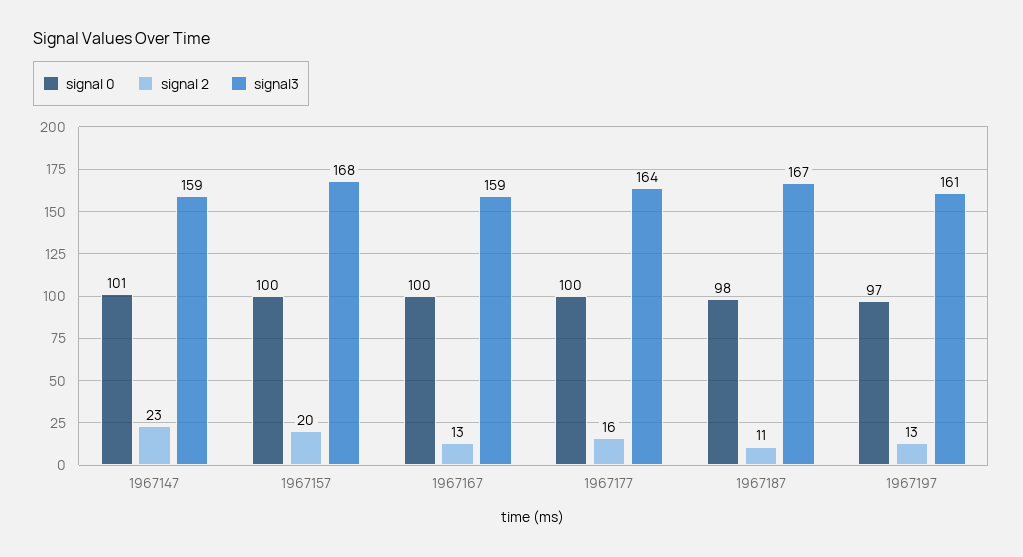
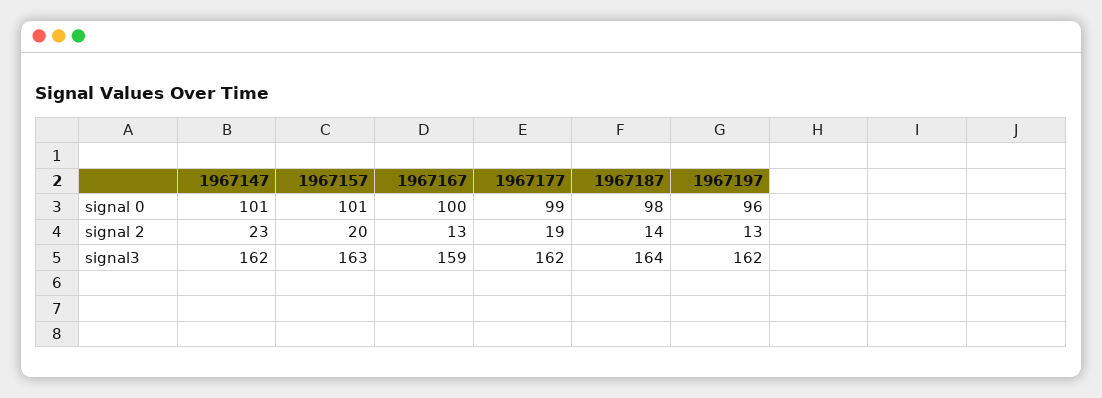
signal3, 1967147: 159 -> 162
signal 0, 1967157: 100 -> 101
signal3, 1967157: 168 -> 163
signal 0, 1967177: 100 -> 99
signal 2, 1967177: 16 -> 19
signal3, 1967177: 164 -> 162
signal 2, 1967187: 11 -> 14
signal3, 1967187: 167 -> 164
signal 0, 1967197: 97 -> 96
signal3, 1967197: 161 -> 162

